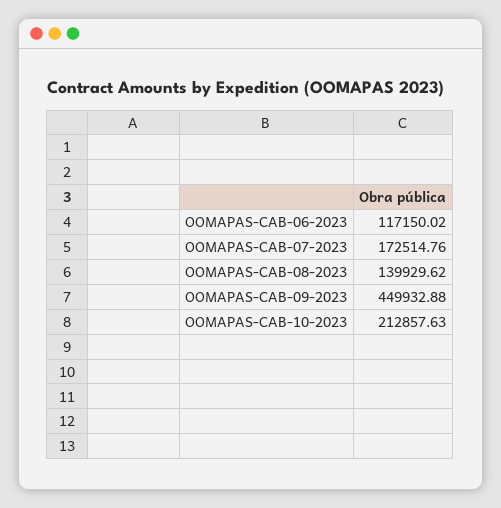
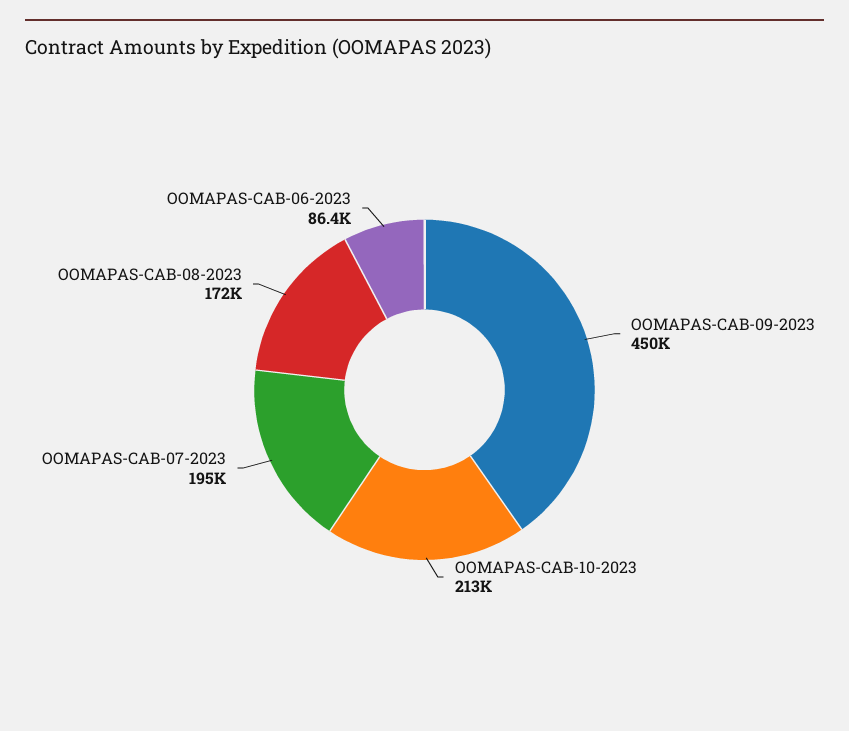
OOMAPAS-CAB-06-2023: 117150.02 -> 86400
OOMAPAS-CAB-07-2023: 172514.76 -> 195000
OOMAPAS-CAB-08-2023: 139929.62 -> 172000

